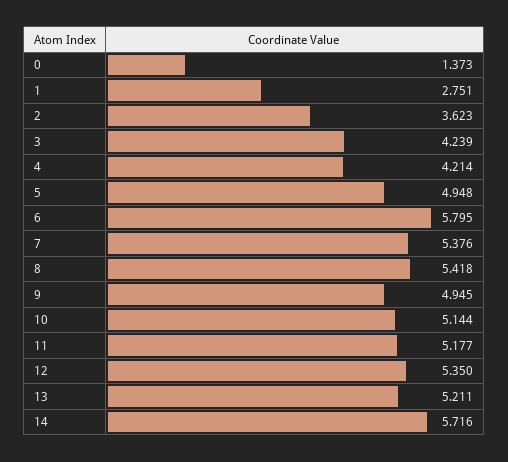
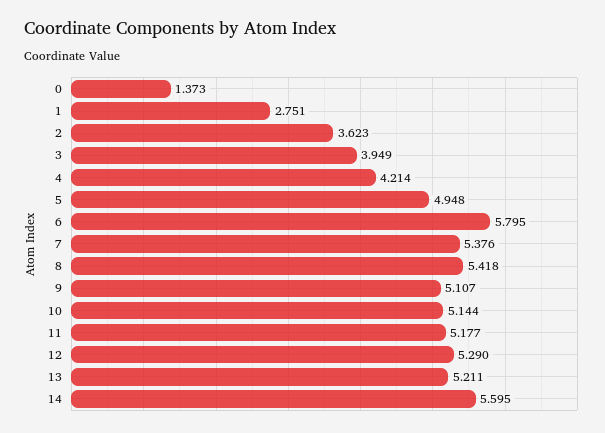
3: 4.239 -> 3.949
9: 4.945 -> 5.107
12: 5.35 -> 5.29
14: 5.716 -> 5.595

